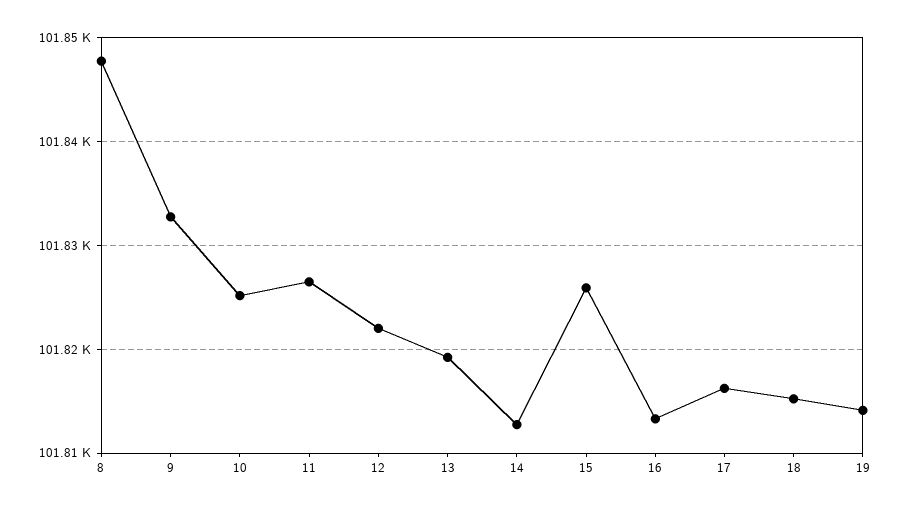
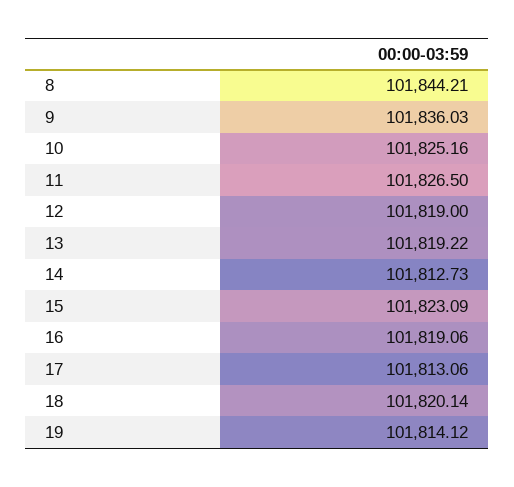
8: 101848 -> 101844.21
9: 101833 -> 101836.03
12: 101822 -> 101819
15: 101826 -> 101823.09
16: 101813 -> 101819.06
17: 101816 -> 101813.06
18: 101815 -> 101820.14

